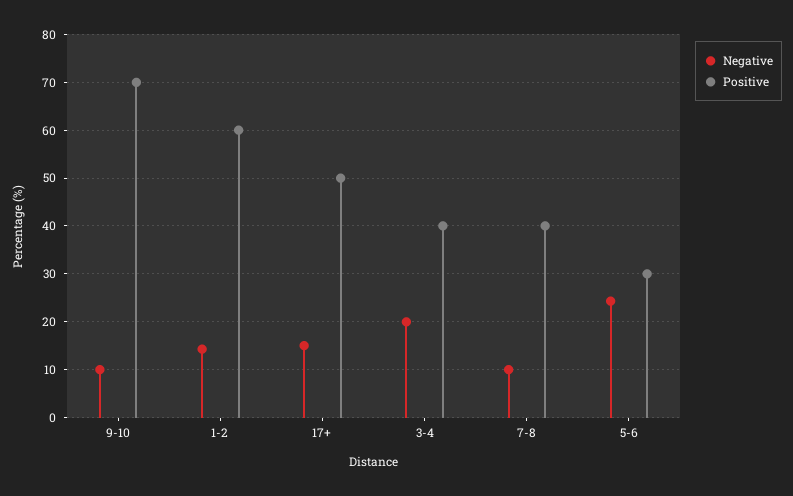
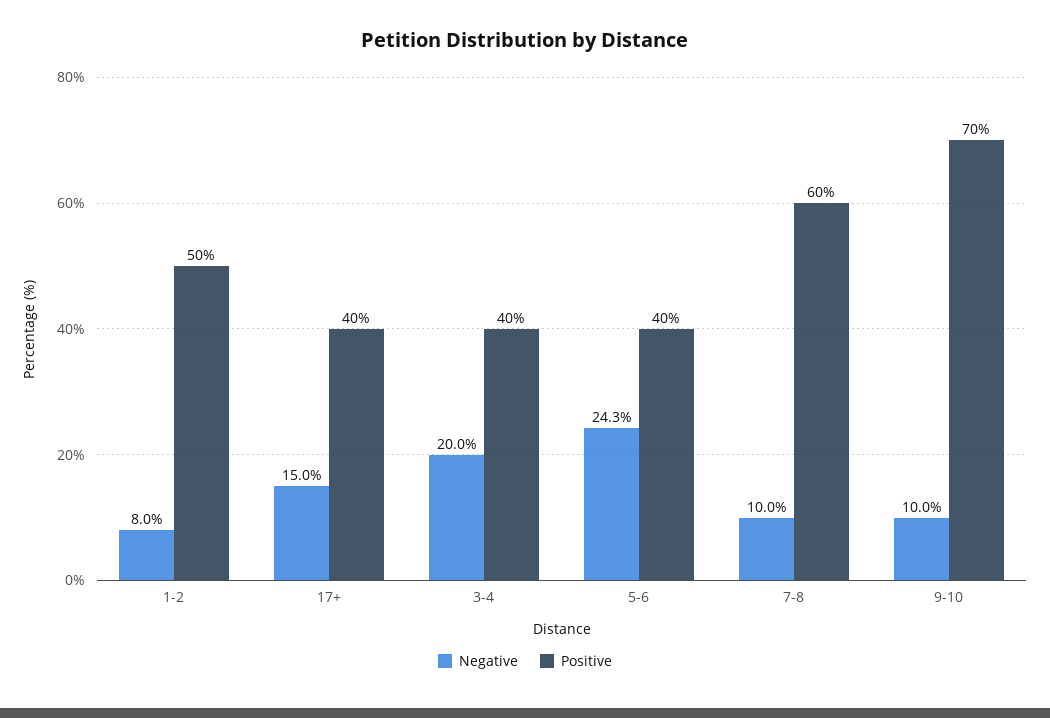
Negative, 1-2: 14 -> 8
Positive, 1-2: 60 -> 50
Positive, 17+: 50 -> 40
Positive, 7-8: 40 -> 60
Positive, 5-6: 30 -> 40

